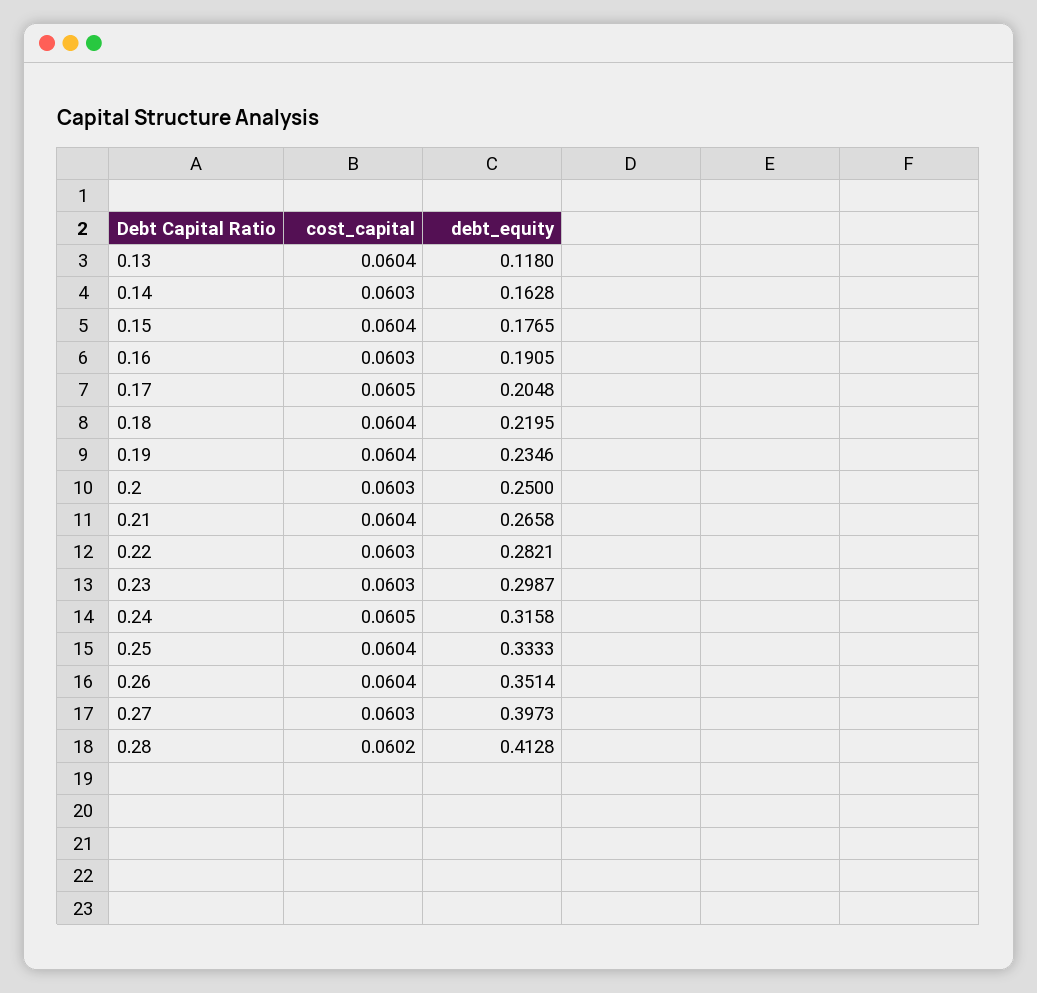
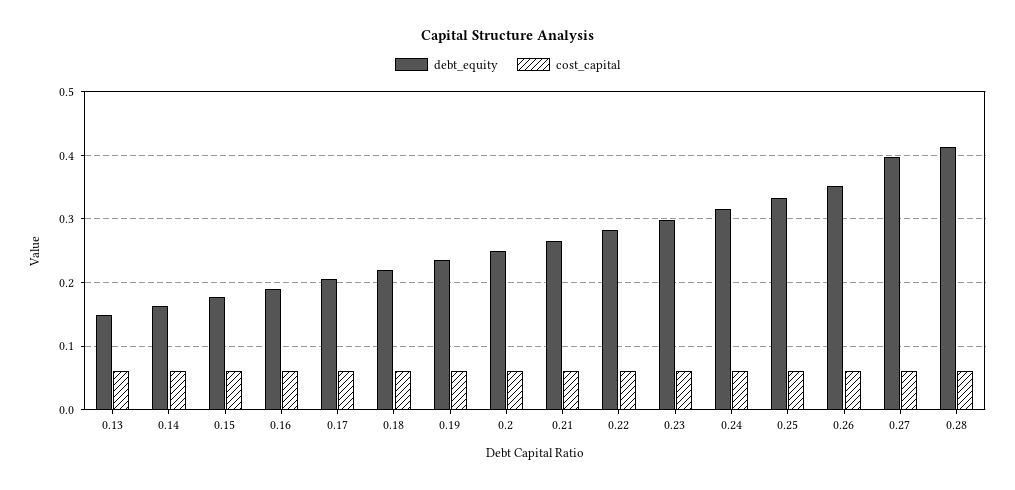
debt_equity, 0.13: 0.118 -> 0.15

